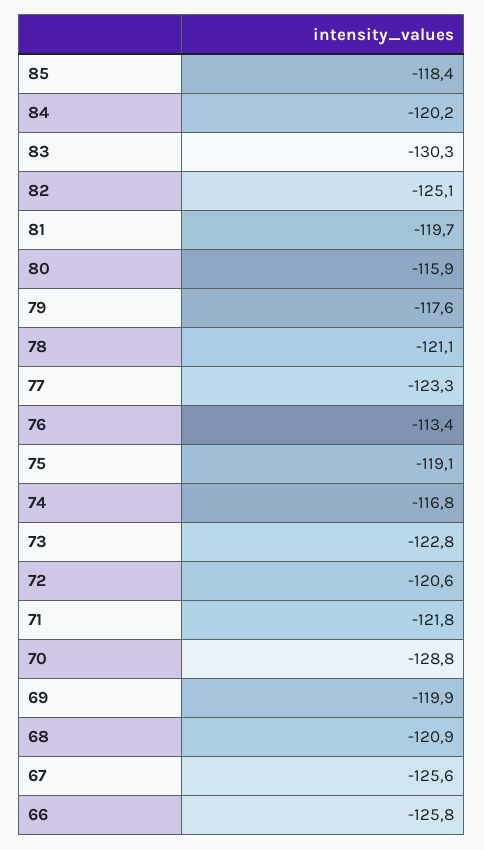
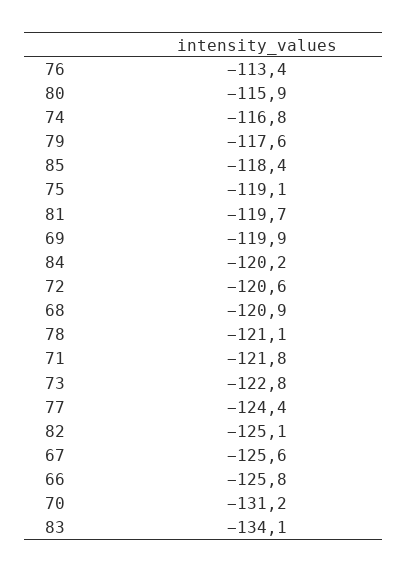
83: -130.3 -> -134.1
77: -123.3 -> -124.4
70: -128.8 -> -131.2

